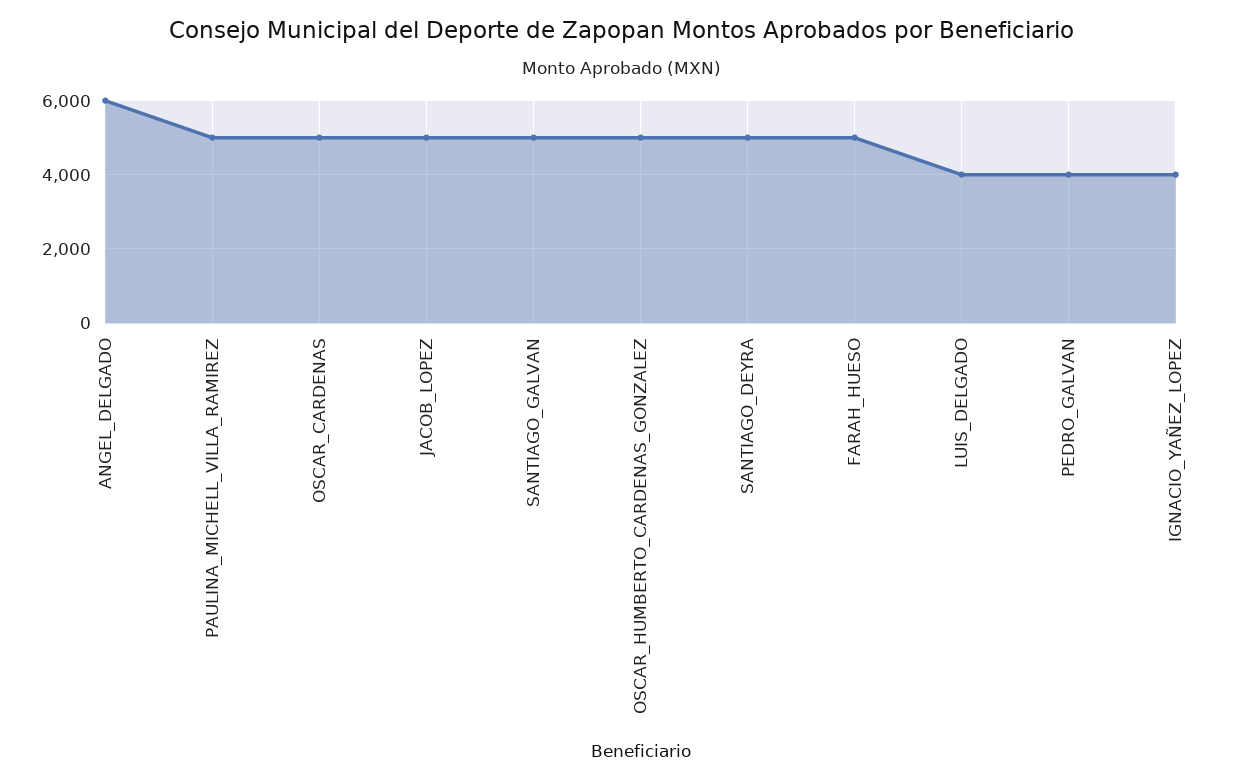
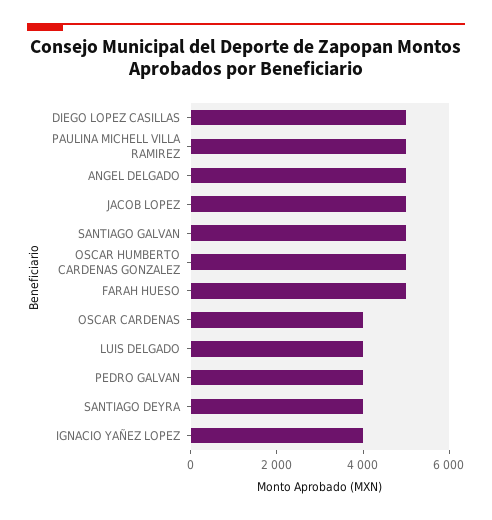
ANGEL_DELGADO: 6000 -> 5000
OSCAR_CARDENAS: 5000 -> 4000
SANTIAGO_DEYRA: 5000 -> 4000
DIEGO LOPEZ CASILLAS: none -> 5000

